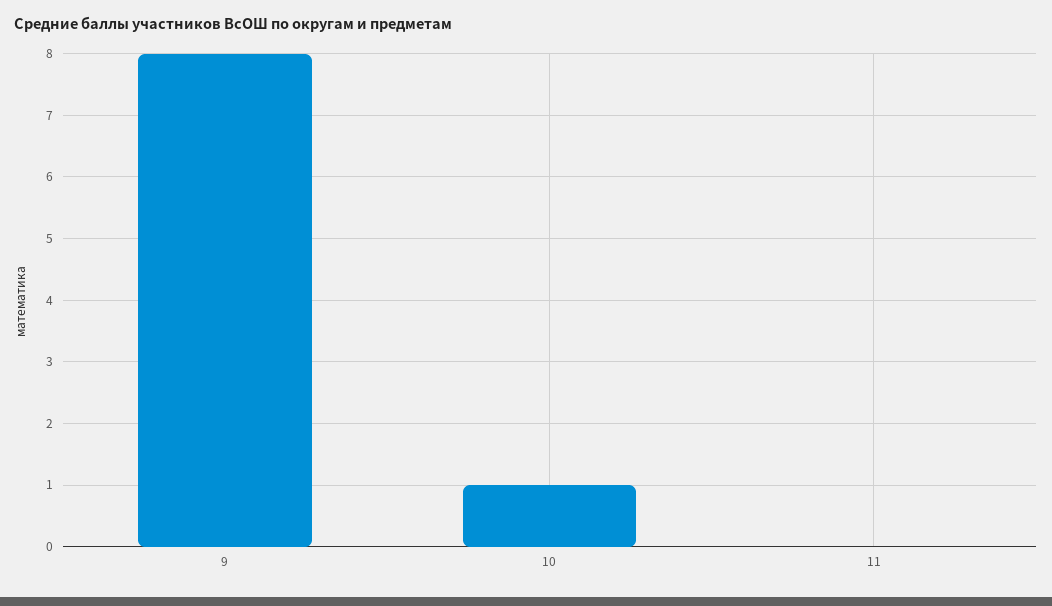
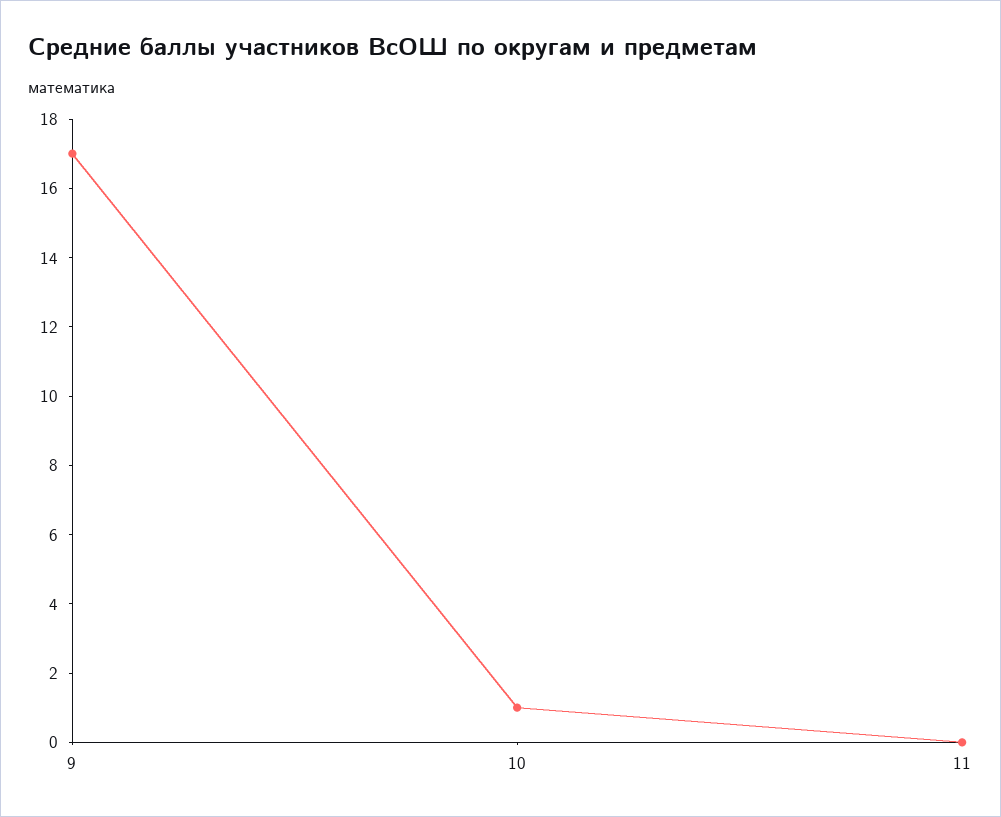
9: 8 -> 17

